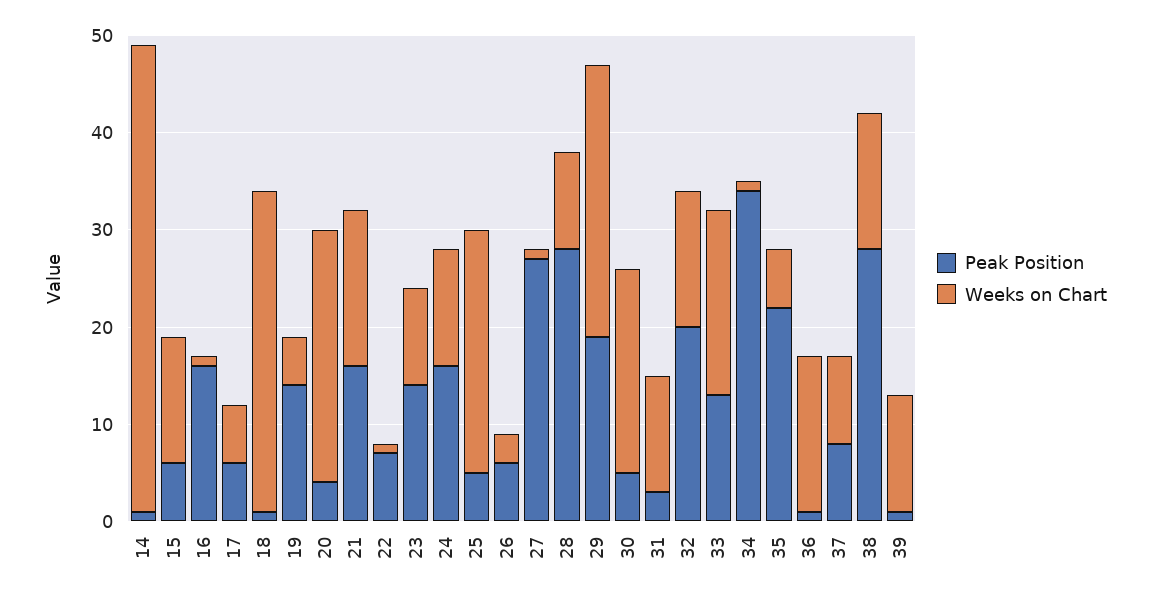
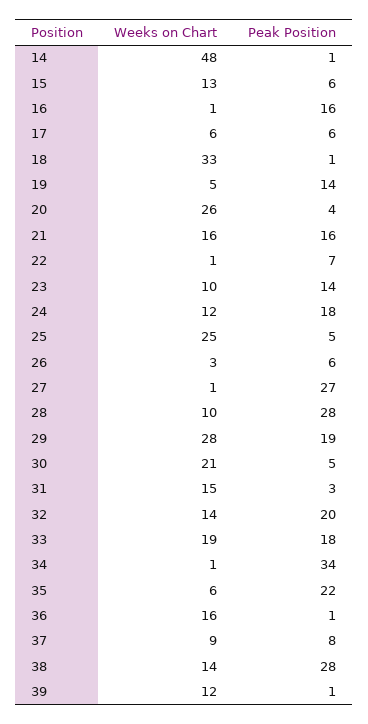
Peak Position, 24: 16 -> 18
Weeks on Chart, 31: 12 -> 15
Peak Position, 33: 13 -> 18

